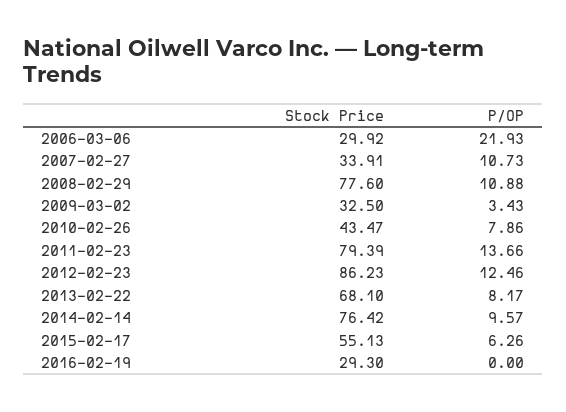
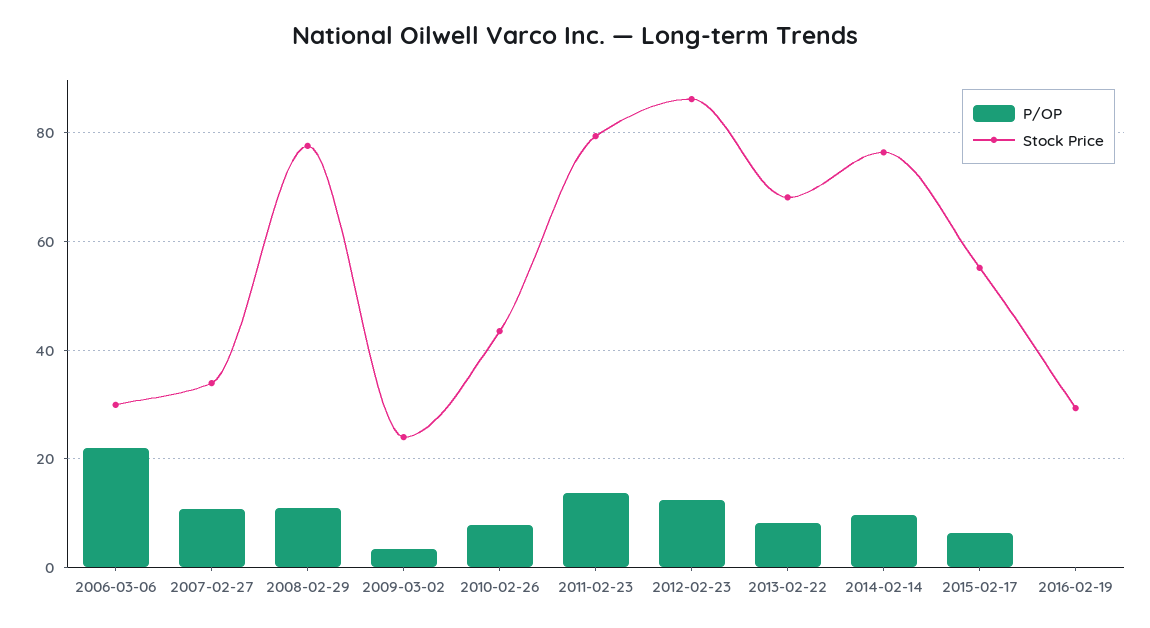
Stock Price, 2009-03-02: 32.5 -> 24

